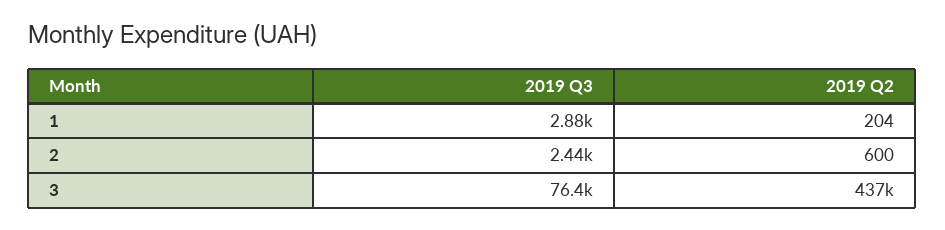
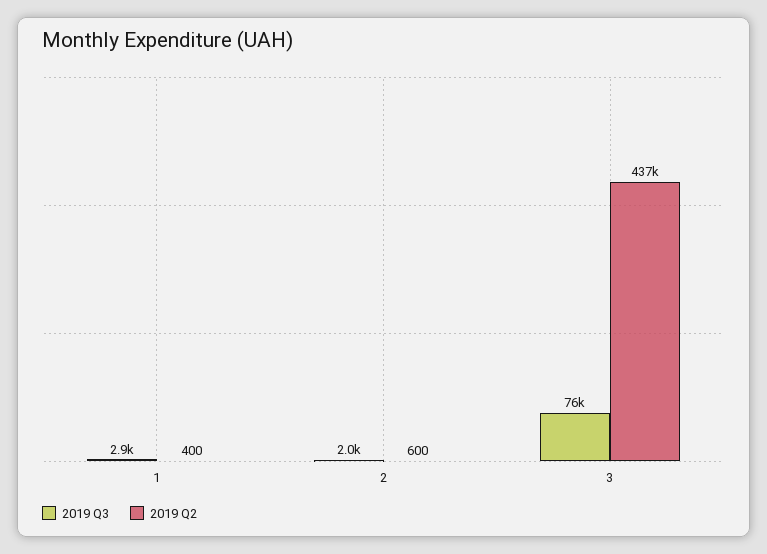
2019 Q2, 1: 204 -> 400
2019 Q3, 2: 2440 -> 2000

